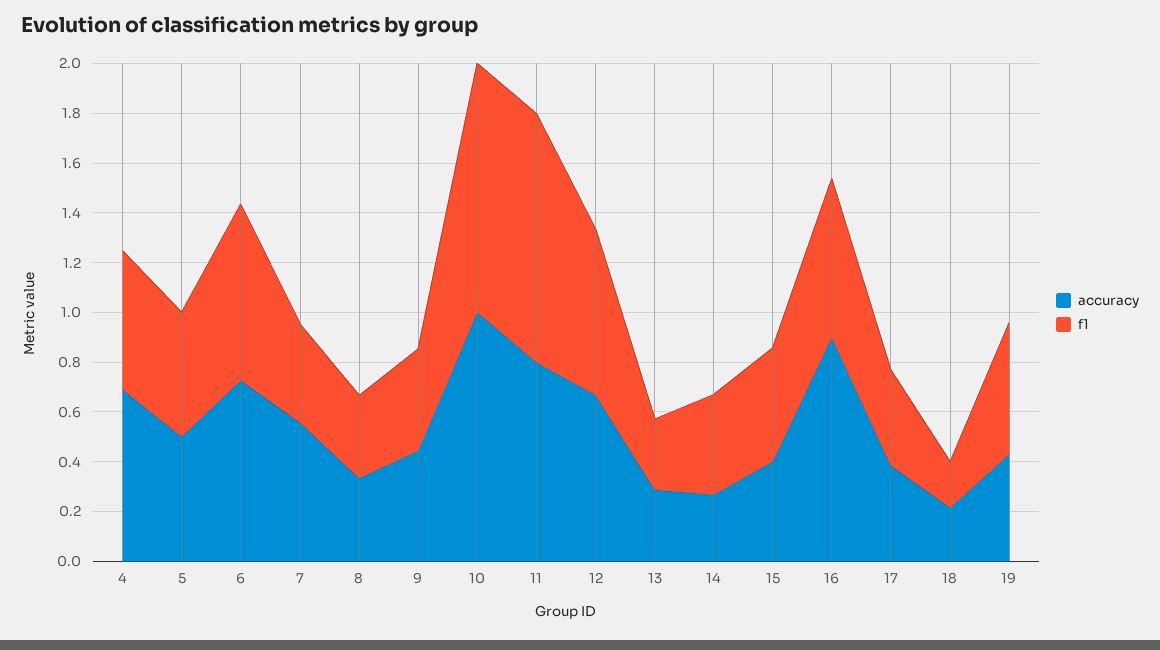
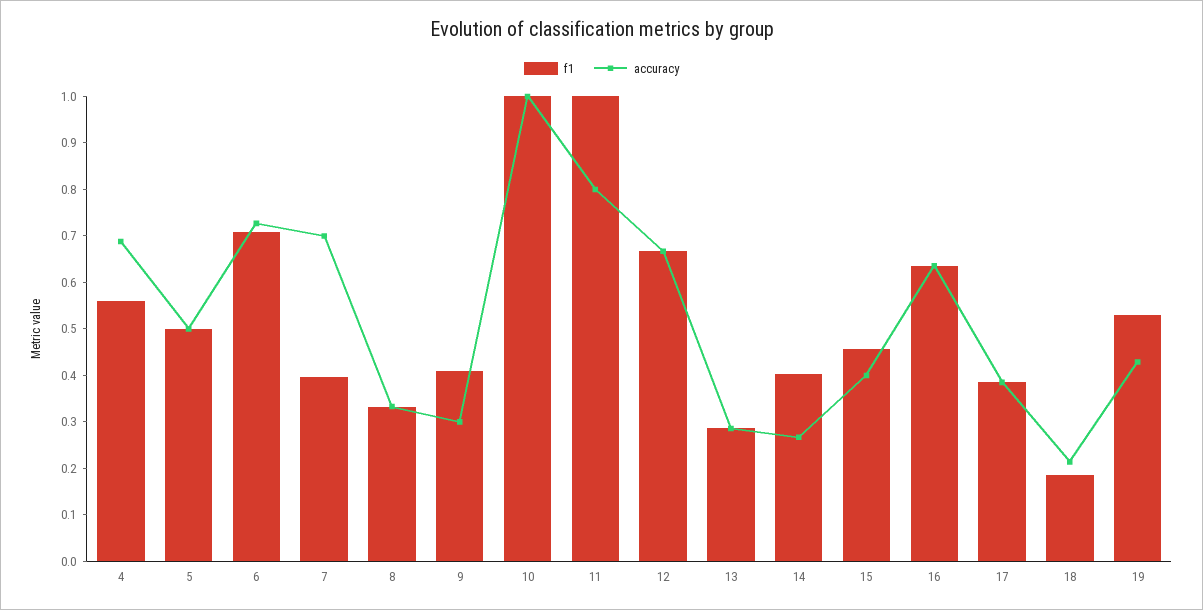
accuracy, 7: 0.55 -> 0.7
accuracy, 9: 0.45 -> 0.3
accuracy, 16: 0.9 -> 0.64

